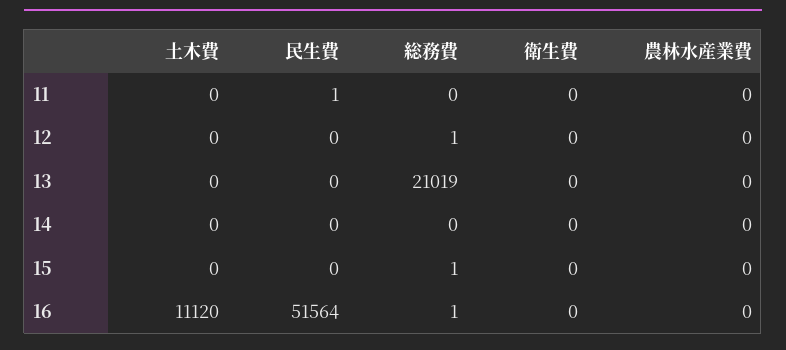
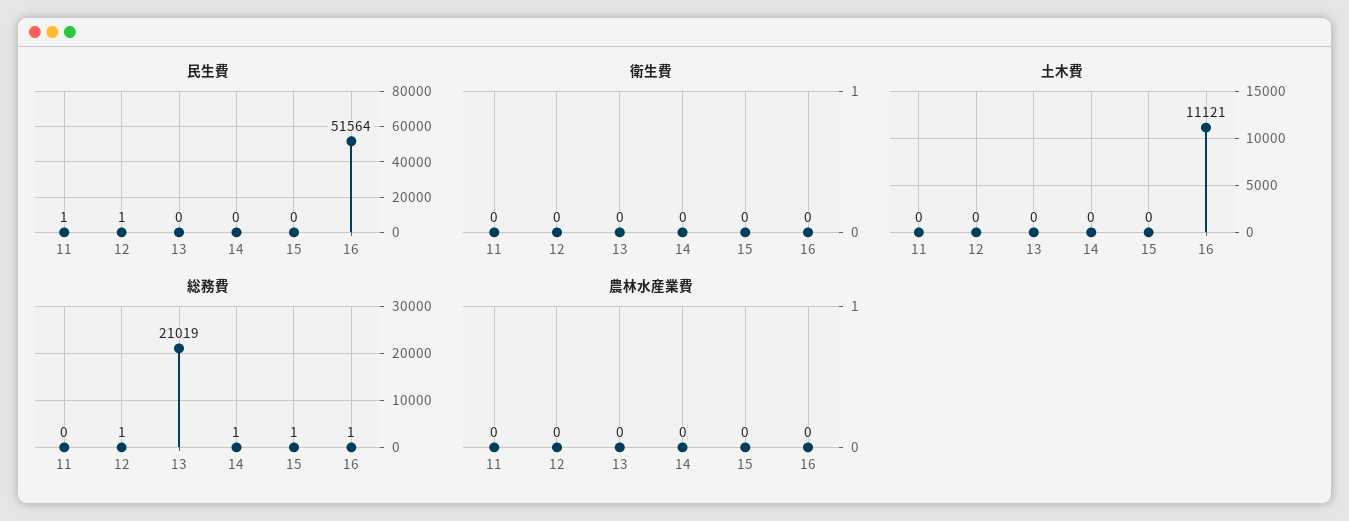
民生費, 12: 0 -> 1
総務費, 14: 0 -> 1
土木費, 16: 11120 -> 11121

